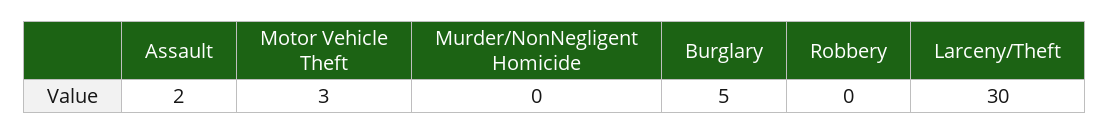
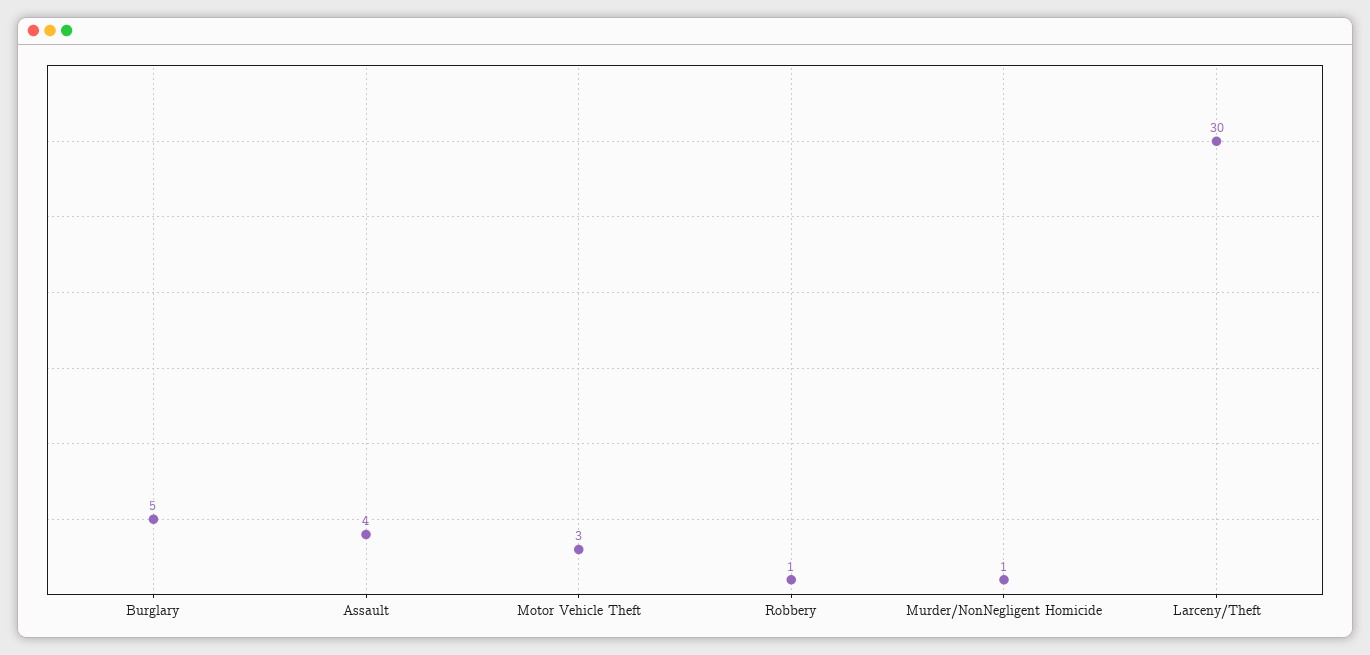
Assault: 2 -> 4
Murder/NonNegligent Homicide: 0 -> 1
Robbery: 0 -> 1

